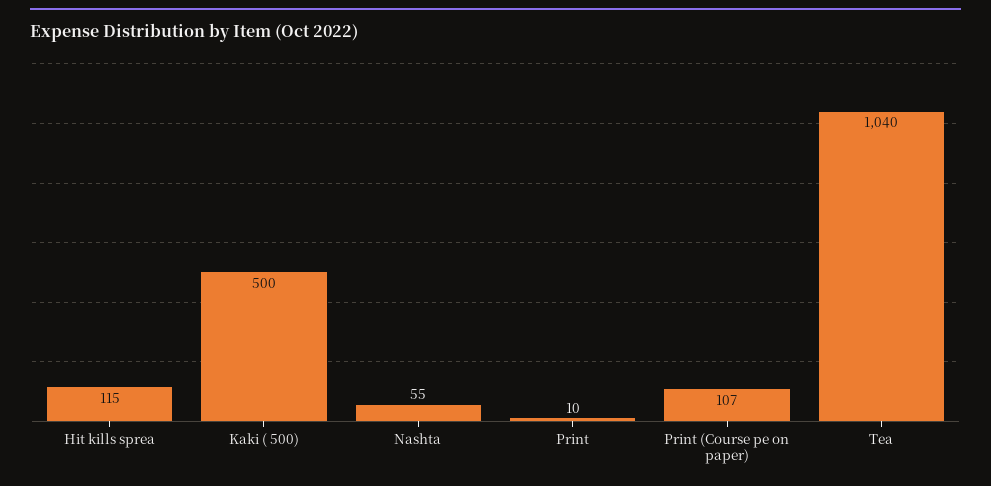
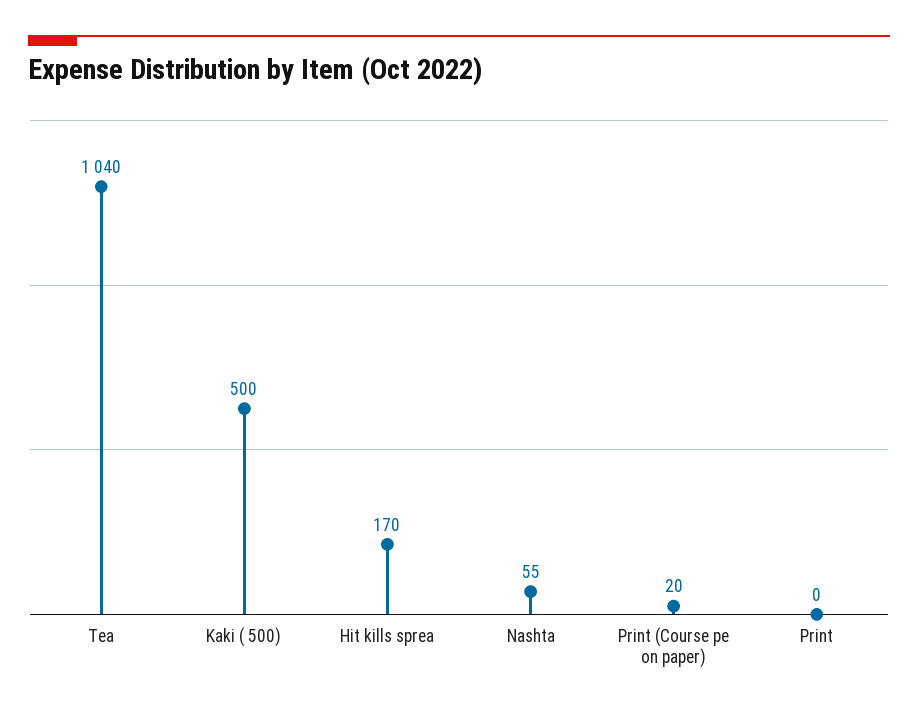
Hit kills sprea: 115 -> 170
Print: 10 -> 0
Print (Course pe on paper): 107 -> 20

